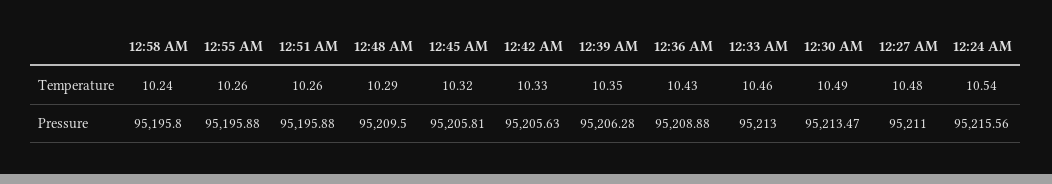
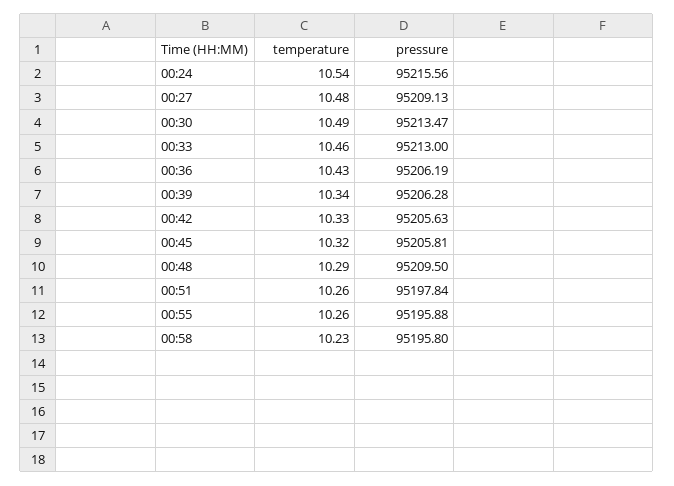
12:58 AM, Temperature: 10.24 -> 10.23
12:39 AM, Temperature: 10.35 -> 10.34
12:51 AM, Pressure: 95195.88 -> 95197.84
12:36 AM, Pressure: 95208.88 -> 95206.19
12:27 AM, Pressure: 95211 -> 95209.13

